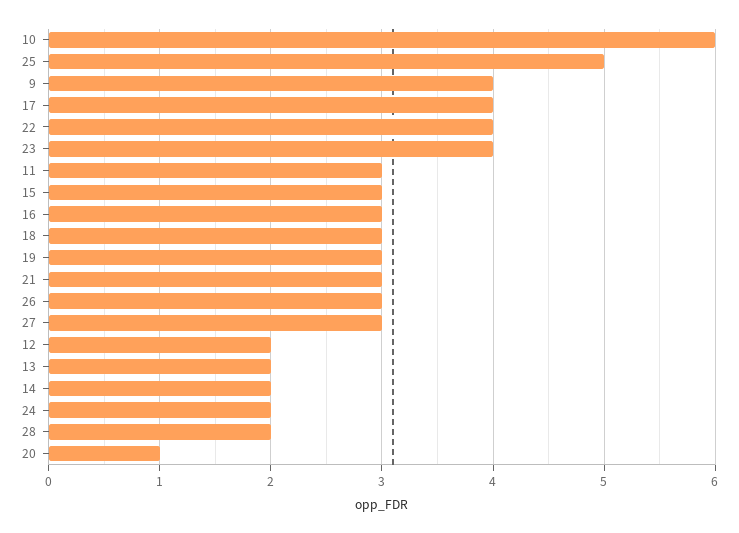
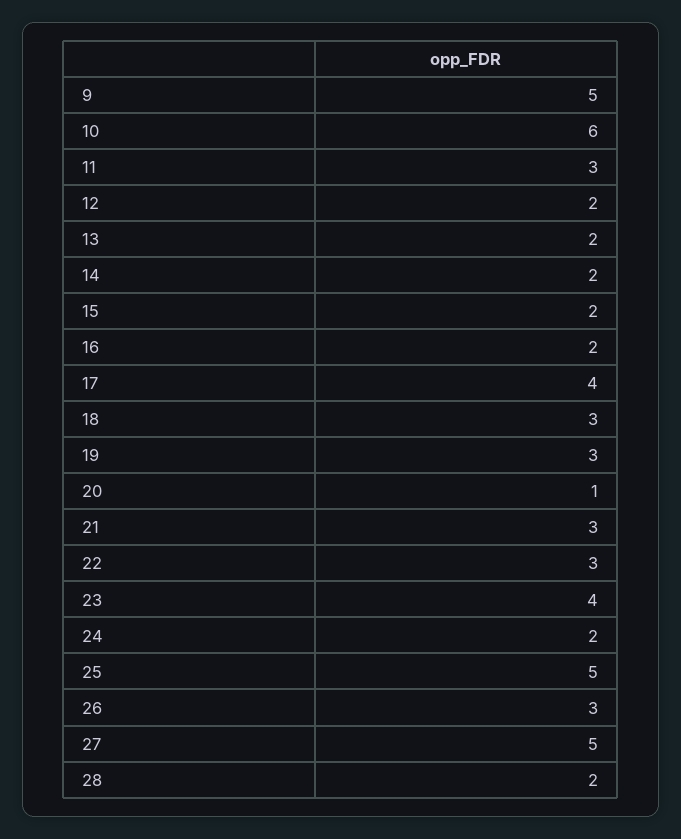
9: 4 -> 5
22: 4 -> 3
15: 3 -> 2
16: 3 -> 2
27: 3 -> 5

